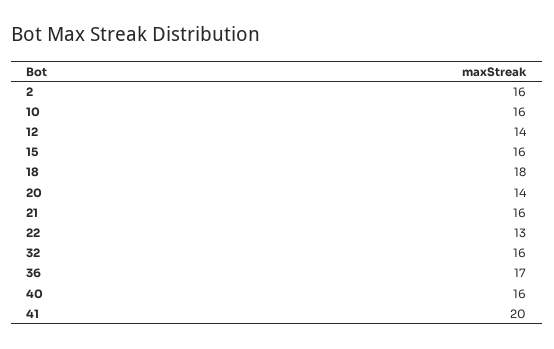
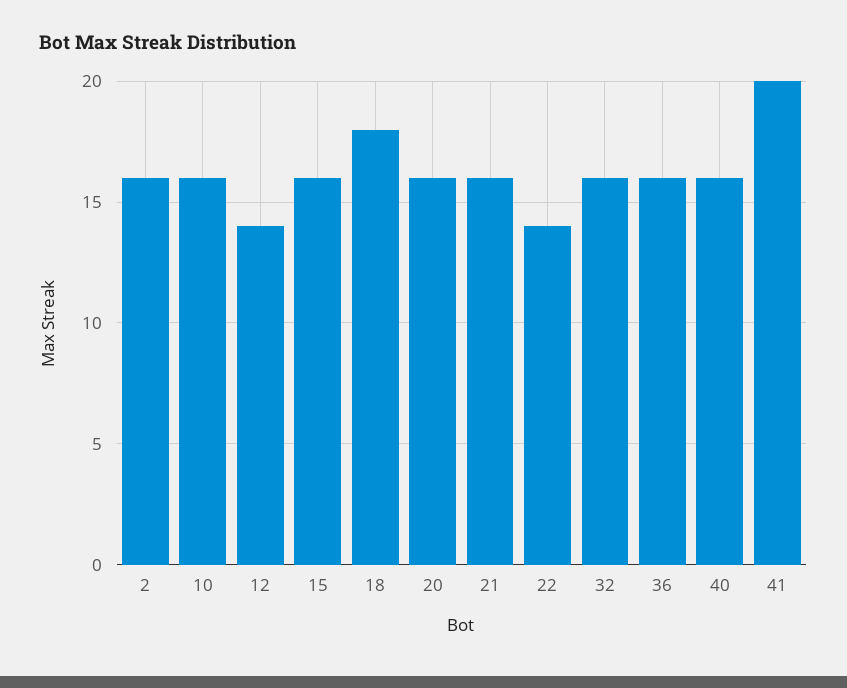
20: 14 -> 16
22: 13 -> 14
36: 17 -> 16

